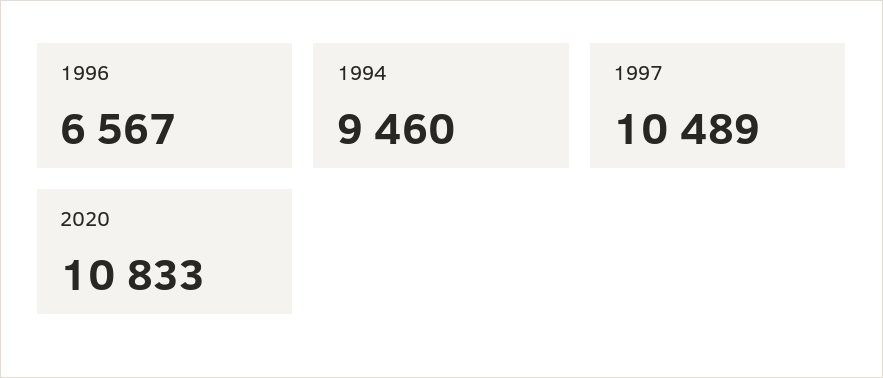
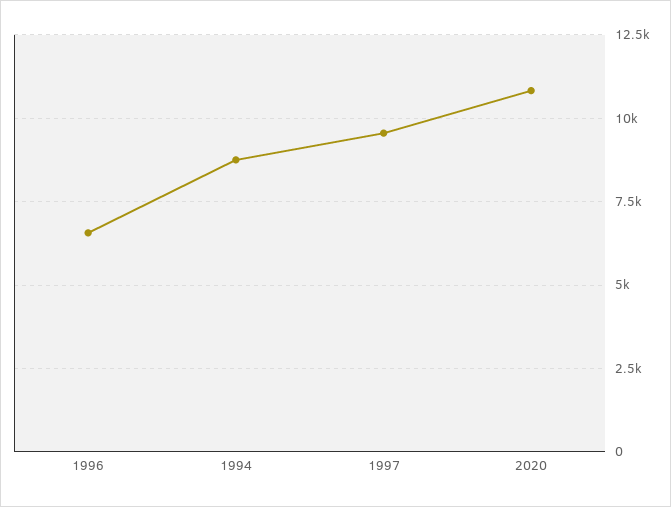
1994: 9460 -> 8750
1997: 10489 -> 9500

